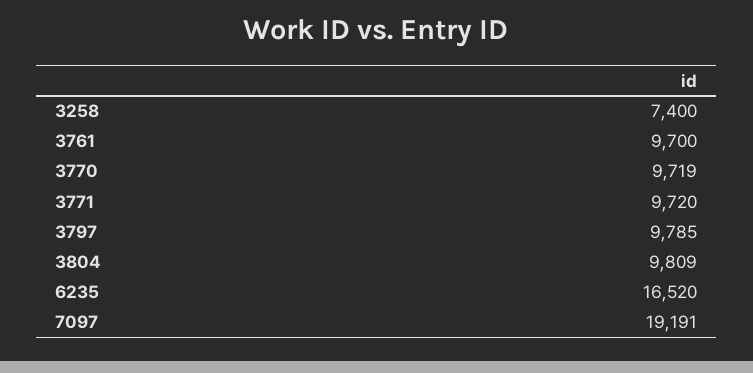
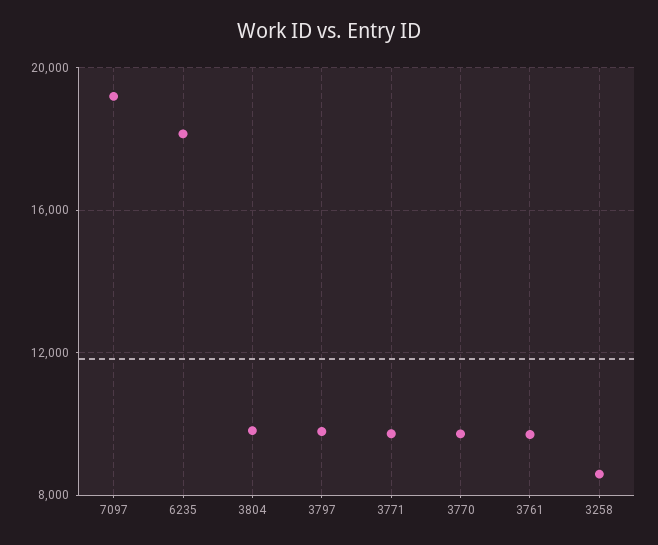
3258: 7400 -> 8500
6235: 16520 -> 18000

